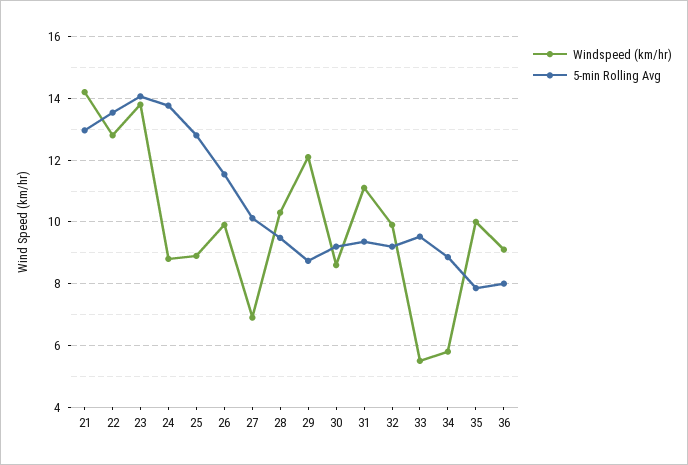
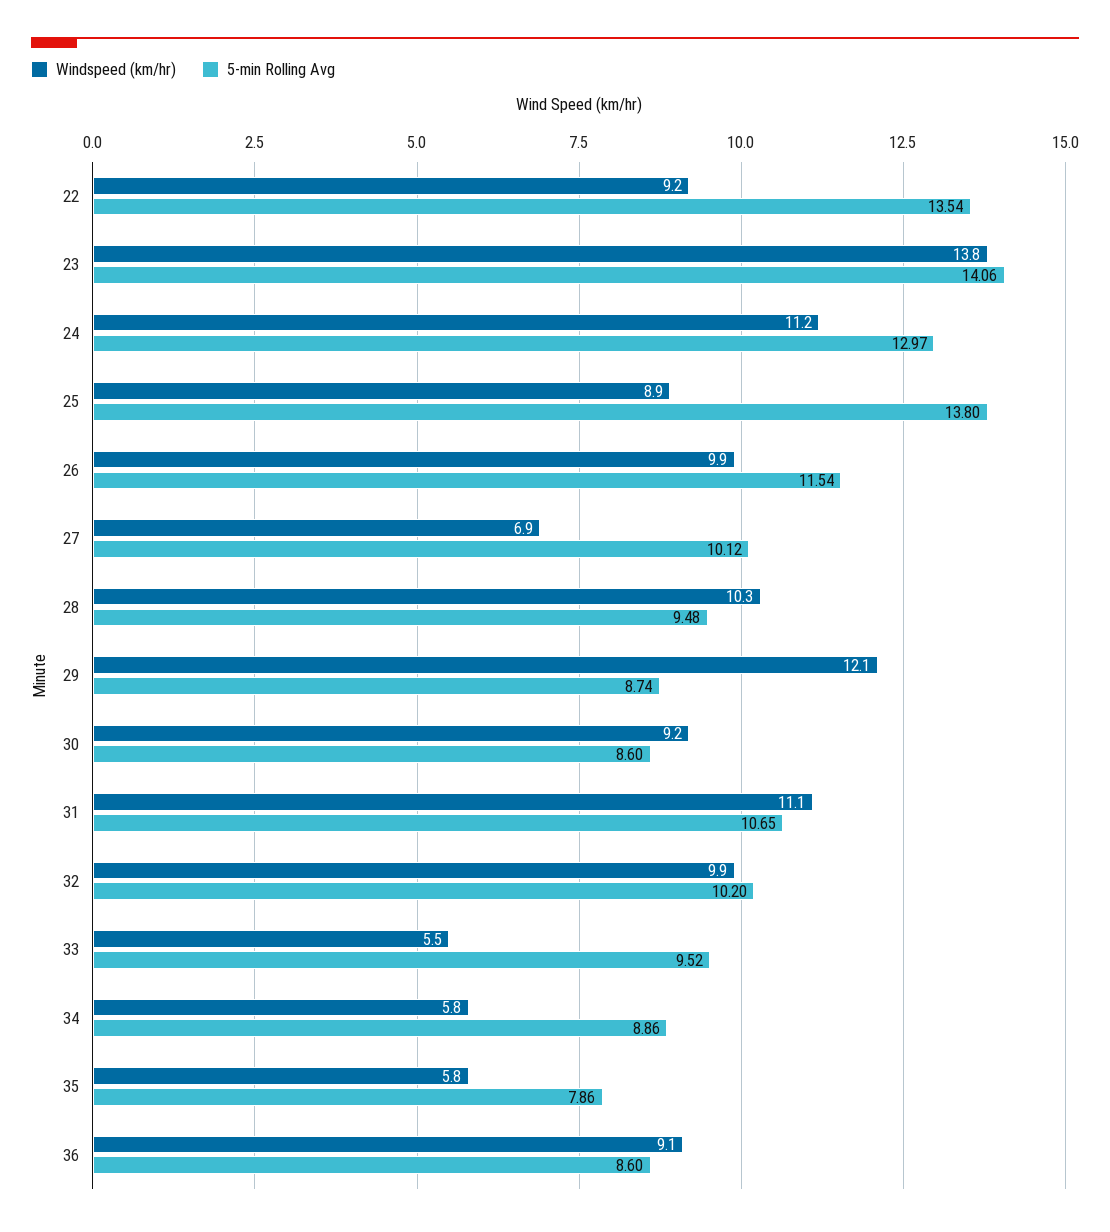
Windspeed (km/hr), 21: 14.2 -> none
5-min Rolling Avg, 21: 13 -> none
Windspeed (km/hr), 22: 12.8 -> 9.2
Windspeed (km/hr), 24: 8.8 -> 11.2
5-min Rolling Avg, 24: 13.8 -> 12.97
5-min Rolling Avg, 25: 12.8 -> 13.8
Windspeed (km/hr), 30: 8.6 -> 9.2
5-min Rolling Avg, 30: 9.2 -> 8.6
5-min Rolling Avg, 31: 9.4 -> 10.65
5-min Rolling Avg, 32: 9.2 -> 10.2
Windspeed (km/hr), 35: 10 -> 5.8
5-min Rolling Avg, 36: 8 -> 8.6

